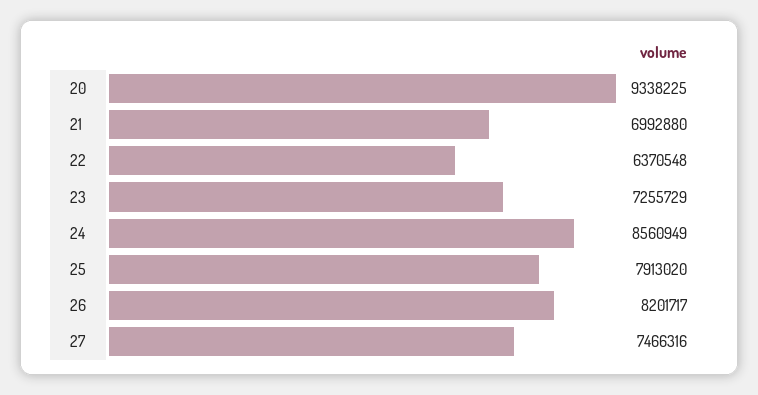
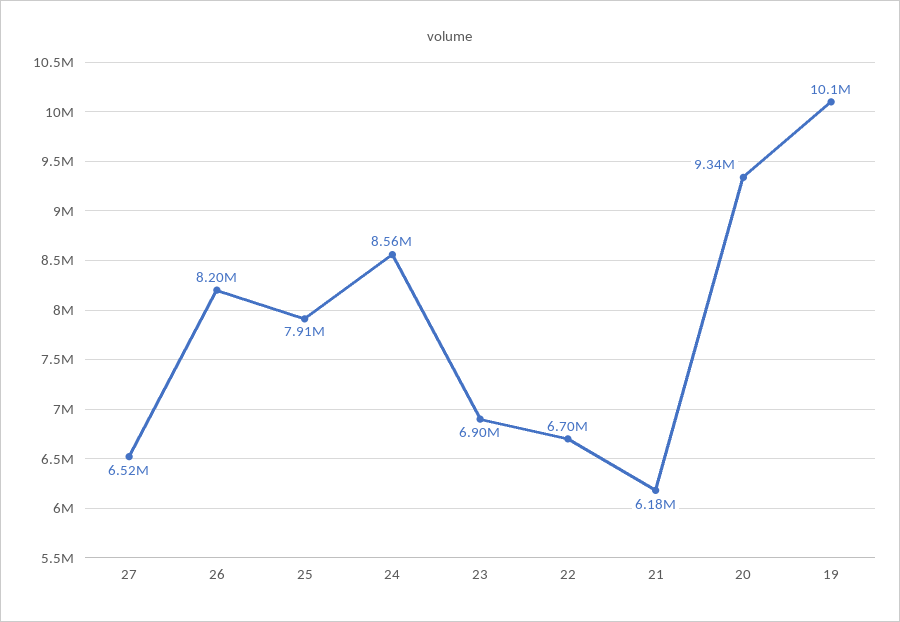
21: 6992880 -> 6180000
22: 6370548 -> 6700000
23: 7255729 -> 6900000
27: 7466316 -> 6520000
19: none -> 10100000

